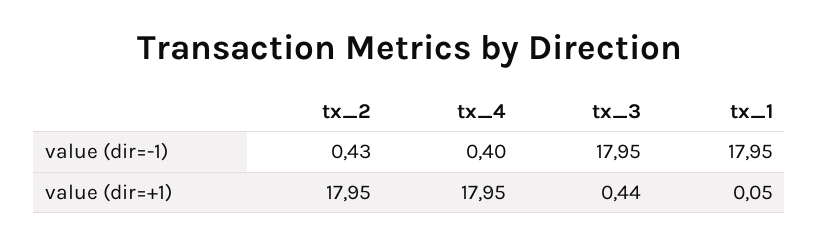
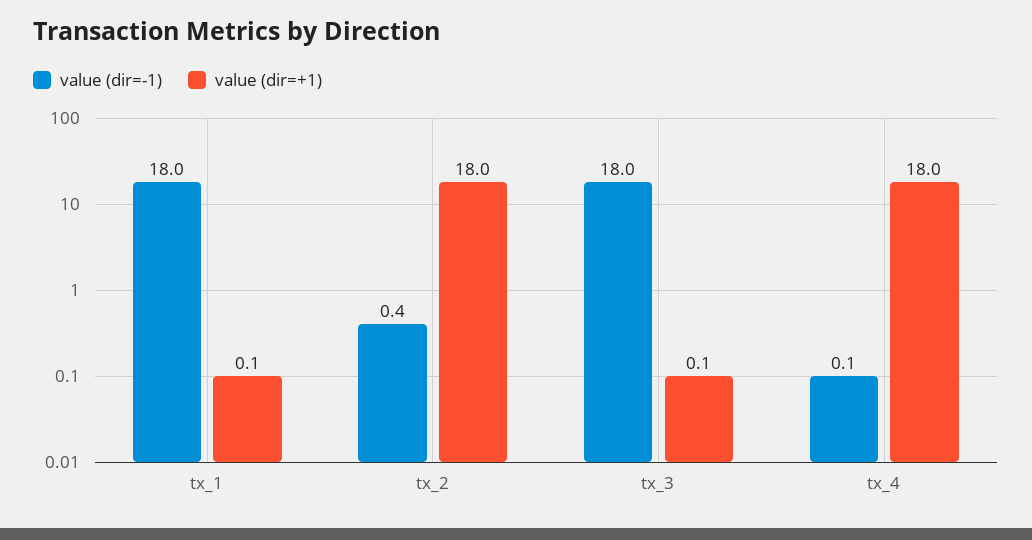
value (dir=-1), tx_4: 0.4 -> 0.1
value (dir=+1), tx_3: 0.44 -> 0.1

